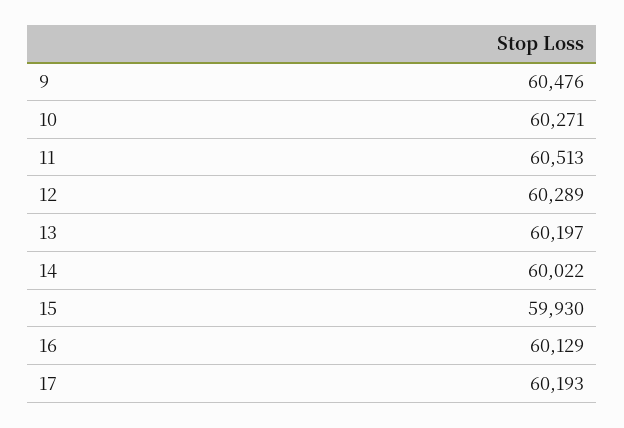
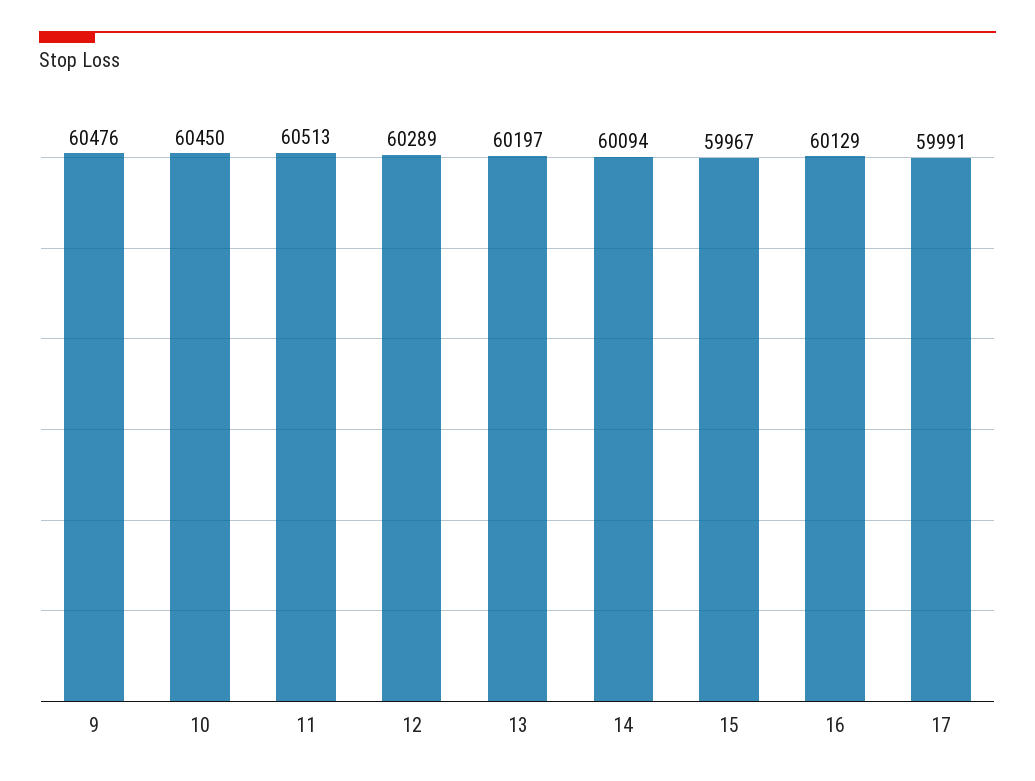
10: 60271 -> 60450
14: 60022 -> 60094
15: 59930 -> 59967
17: 60193 -> 59991

